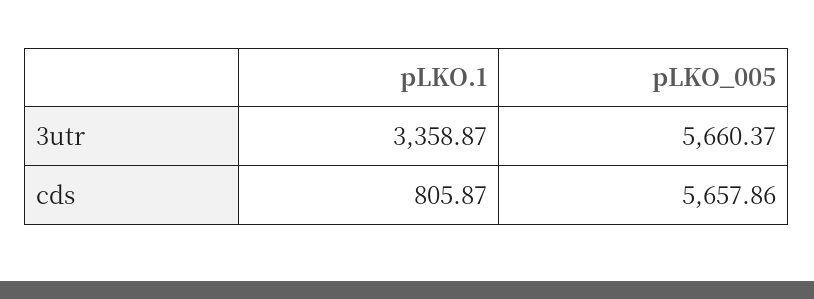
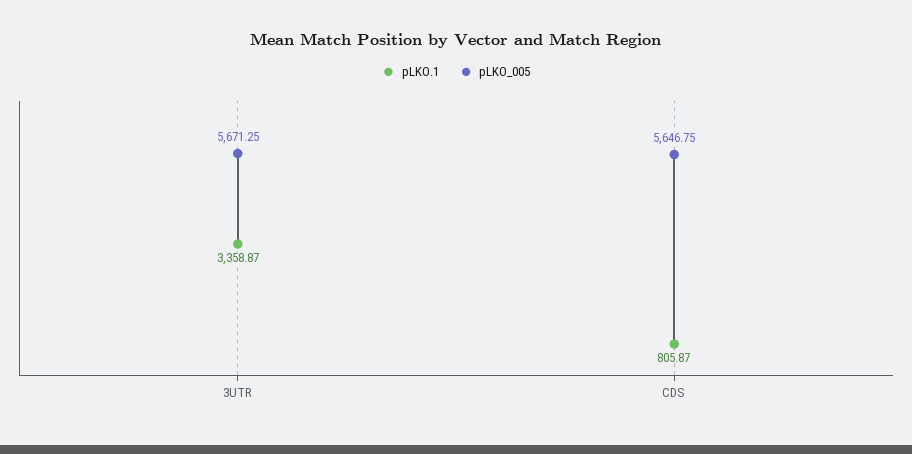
pLKO_005, 3utr: 5660.37 -> 5671.25
pLKO_005, cds: 5657.86 -> 5646.75

